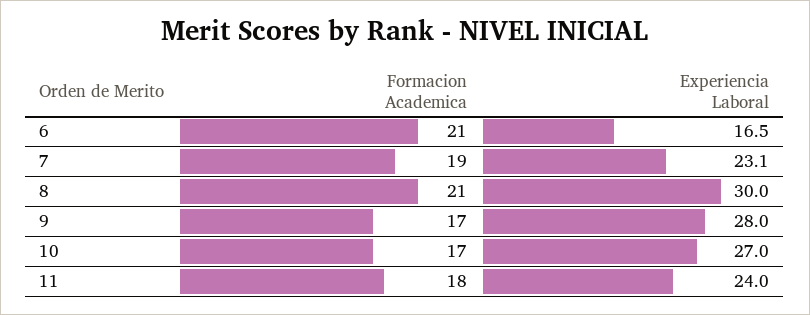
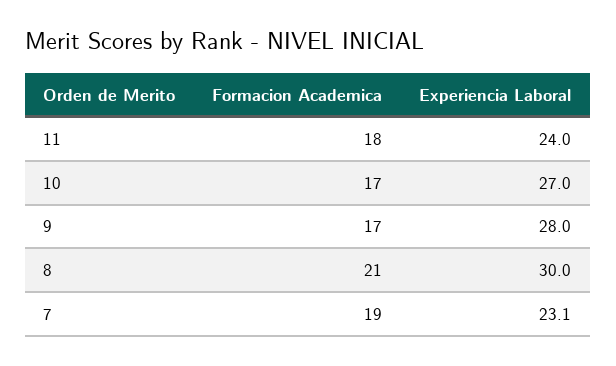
Formacion Academica, 6: 21 -> none
Experiencia Laboral, 6: 16.5 -> none

